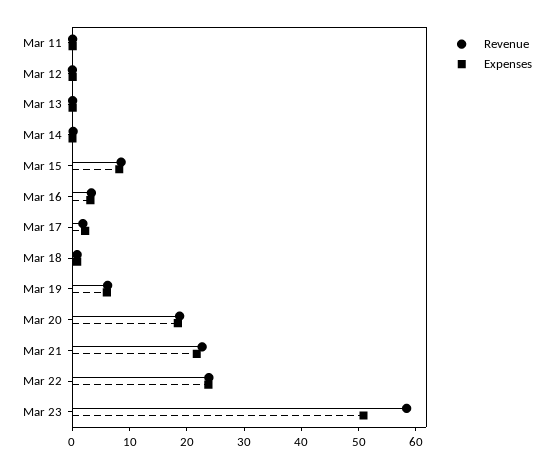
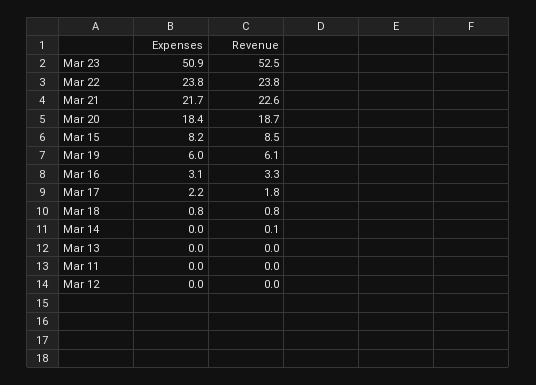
Revenue, Mar 23: 58 -> 52.5

